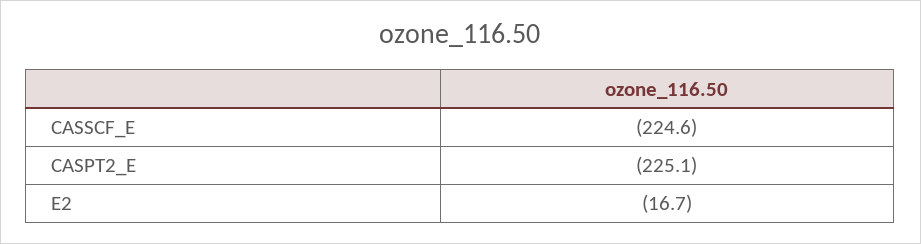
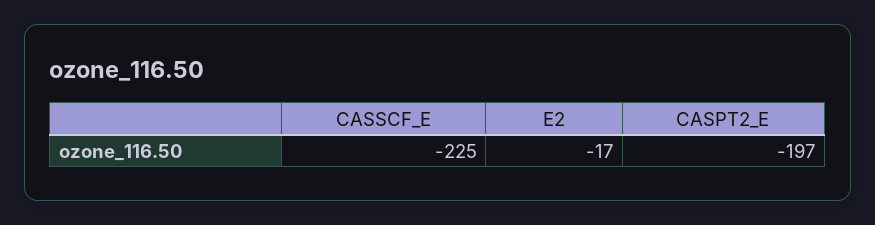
CASPT2_E: -225.1 -> -197

